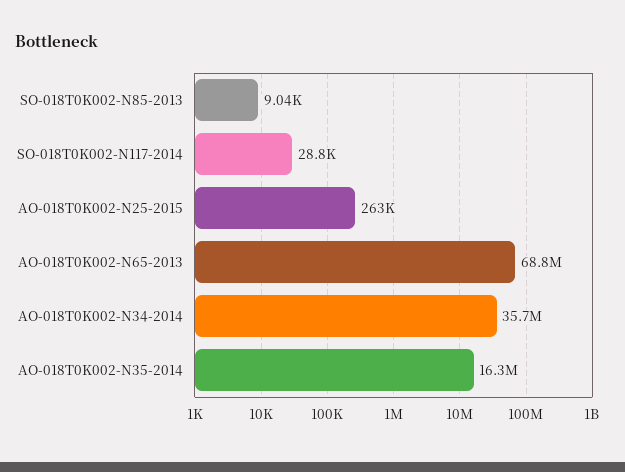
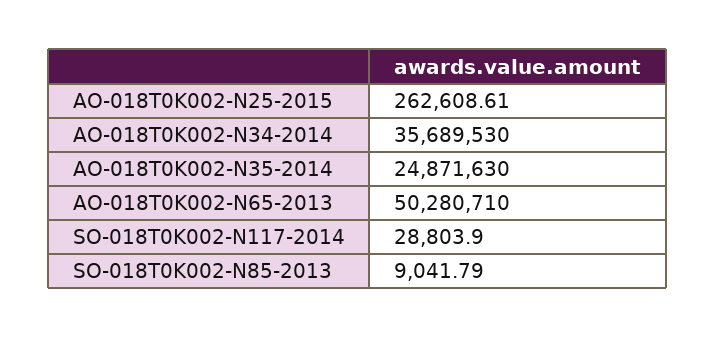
AO-018T0K002-N65-2013: 68800000 -> 50280710
AO-018T0K002-N35-2014: 16300000 -> 24871630

